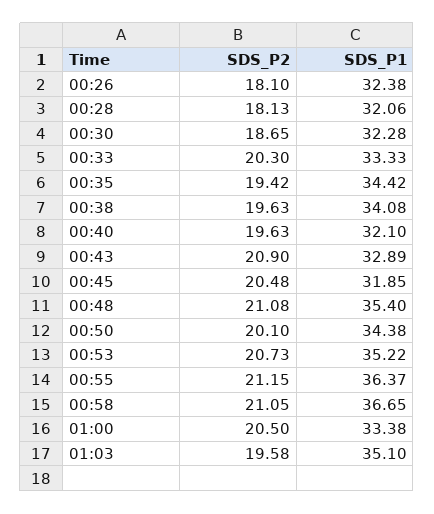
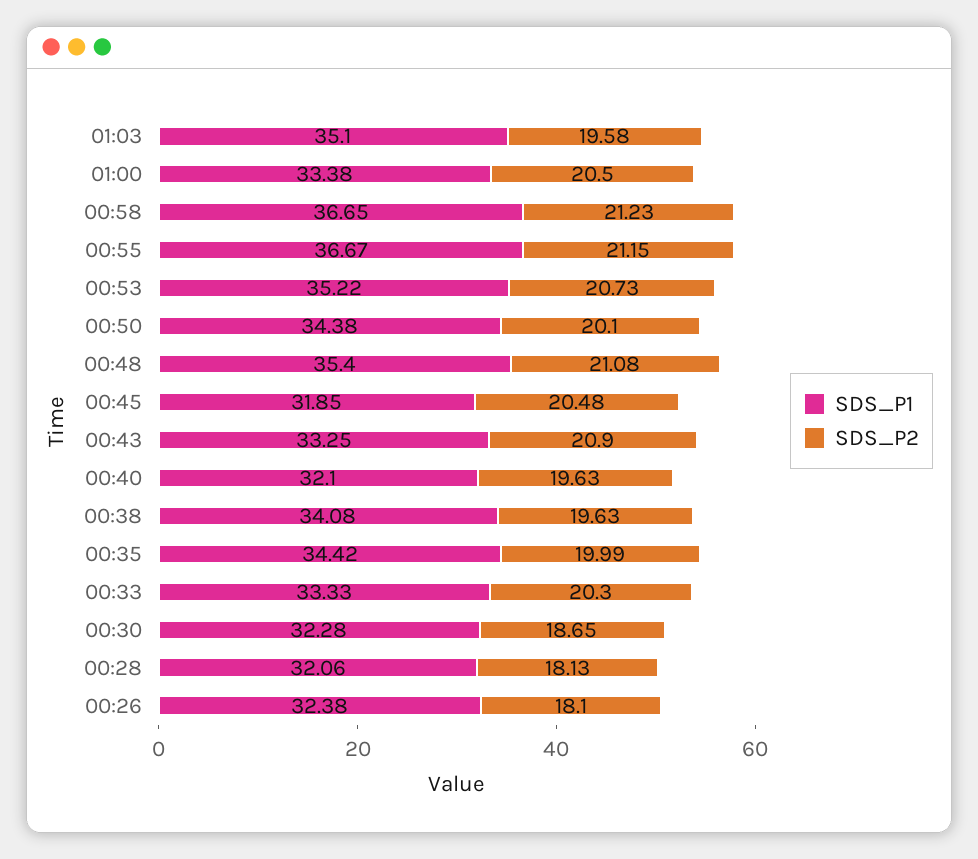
SDS_P2, 00:35: 19.42 -> 19.99
SDS_P1, 00:43: 32.89 -> 33.25
SDS_P1, 00:55: 36.37 -> 36.67
SDS_P2, 00:58: 21.05 -> 21.23

